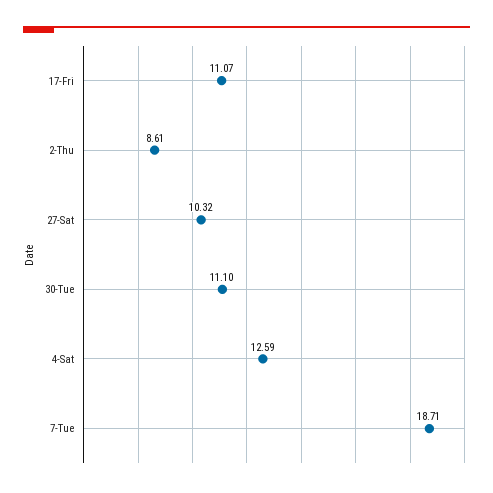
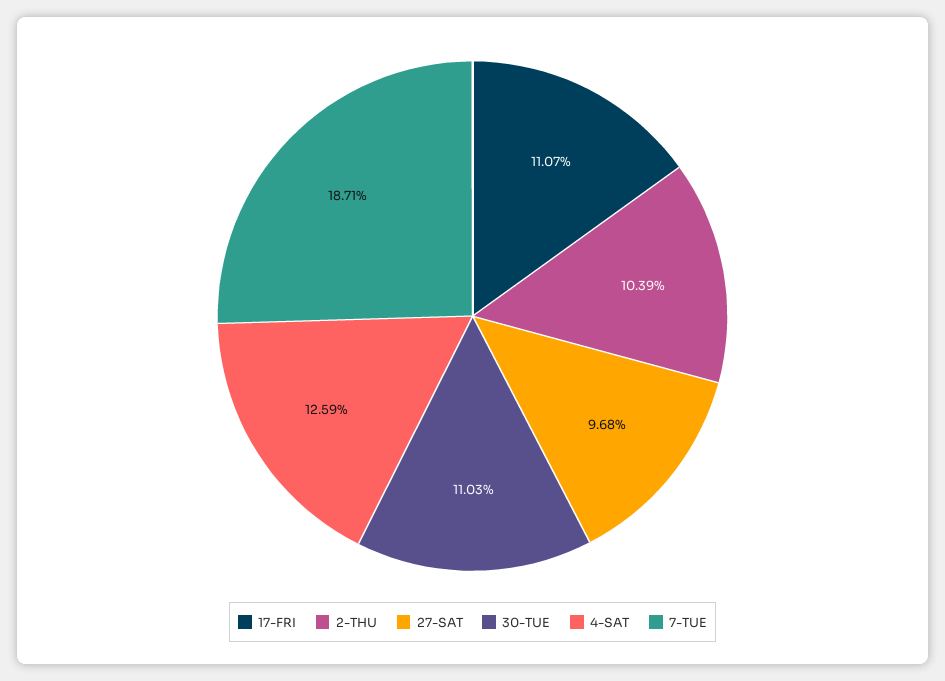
2-Thu: 8.61 -> 10.39
27-Sat: 10.32 -> 9.68
30-Tue: 11.1 -> 11.03

